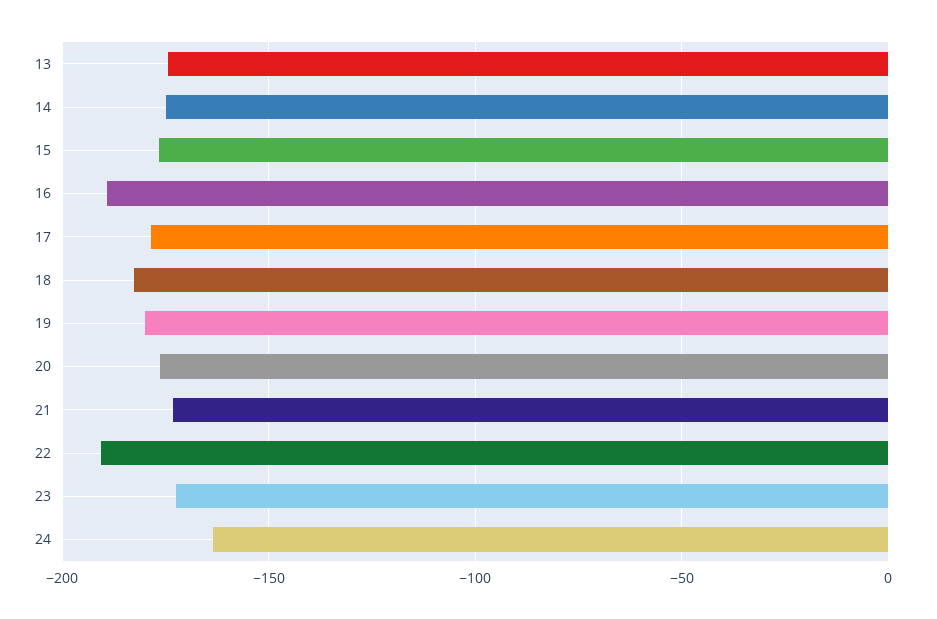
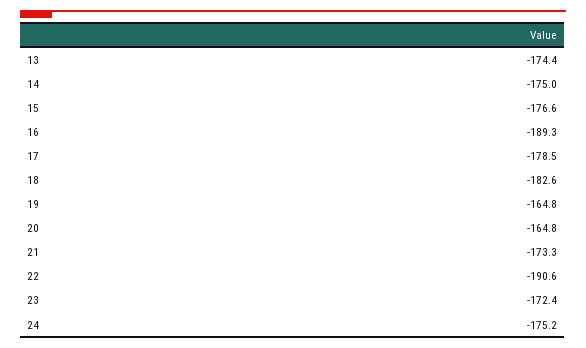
19: -180 -> -164.8
20: -175 -> -164.8
24: -165 -> -175.2

